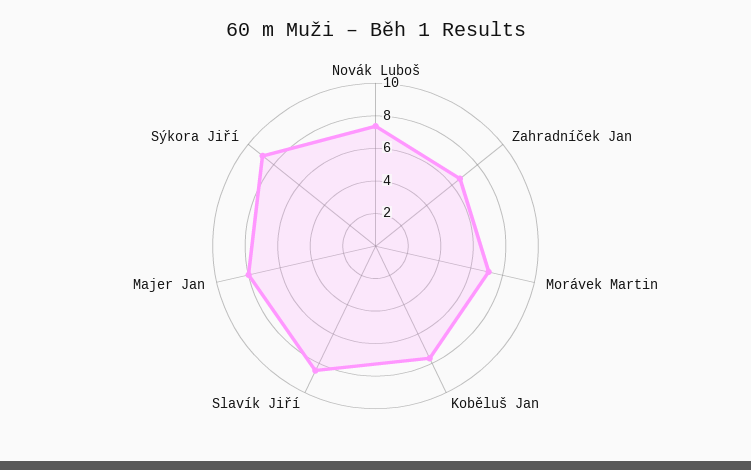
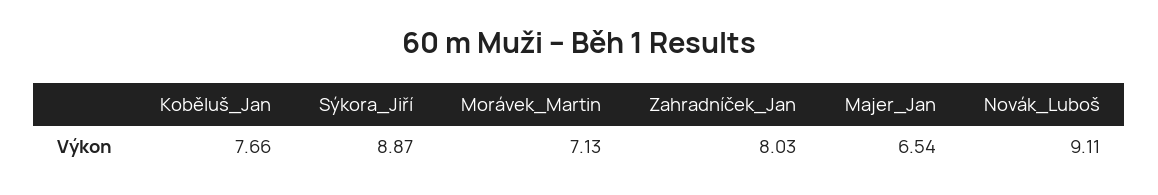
Novák Luboš: 7.5 -> 9.11
Zahradníček Jan: 6.5 -> 8.03
Slavík Jiří: 8.5 -> none
Majer Jan: 8 -> 6.54

